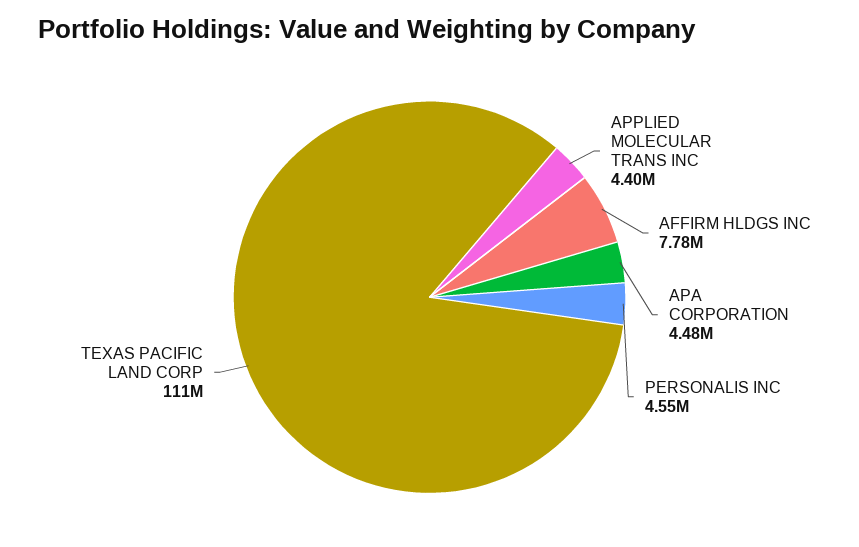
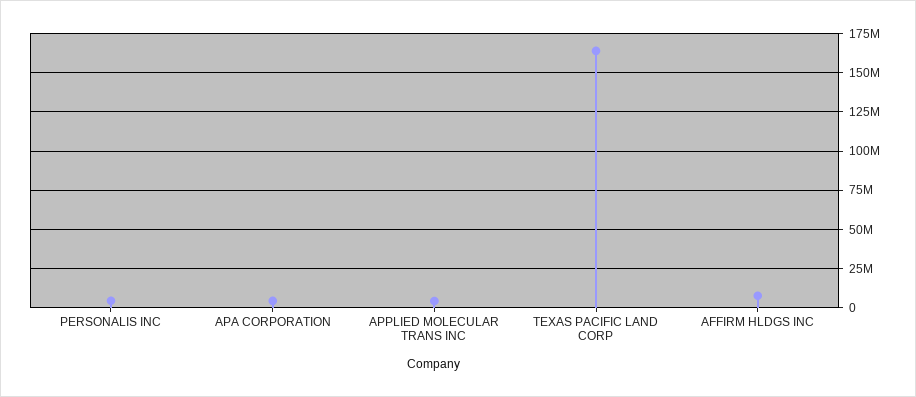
TEXAS PACIFIC LAND CORP: 111000000 -> 165000000

